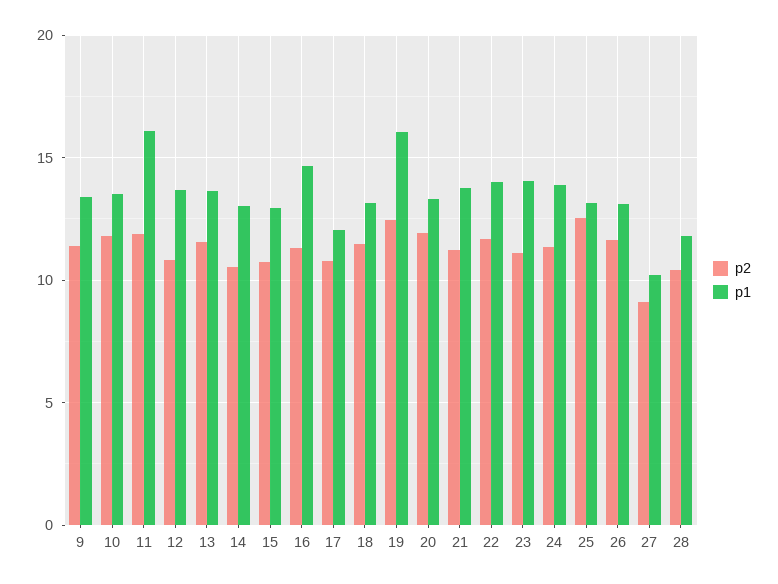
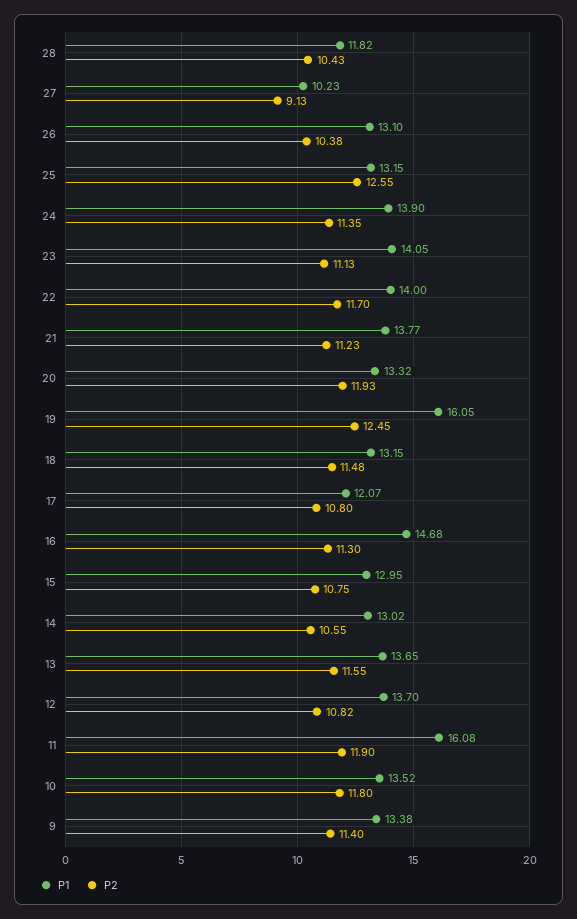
p2, 26: 11.5 -> 10.38

